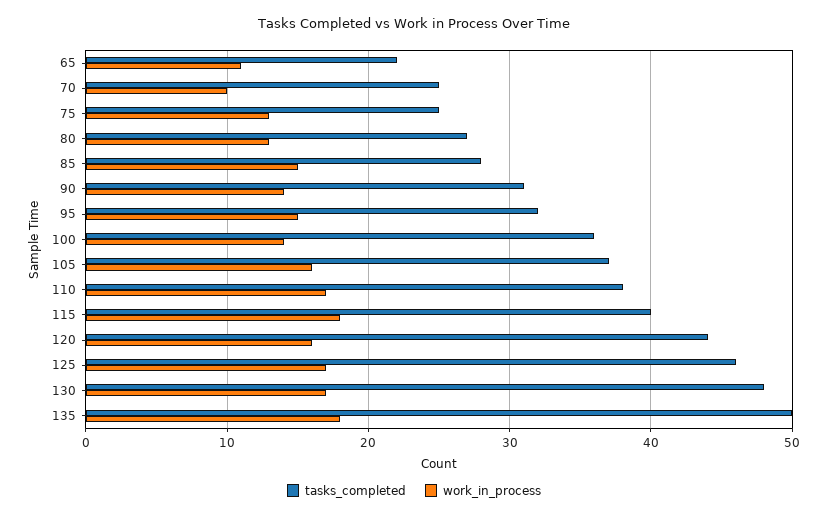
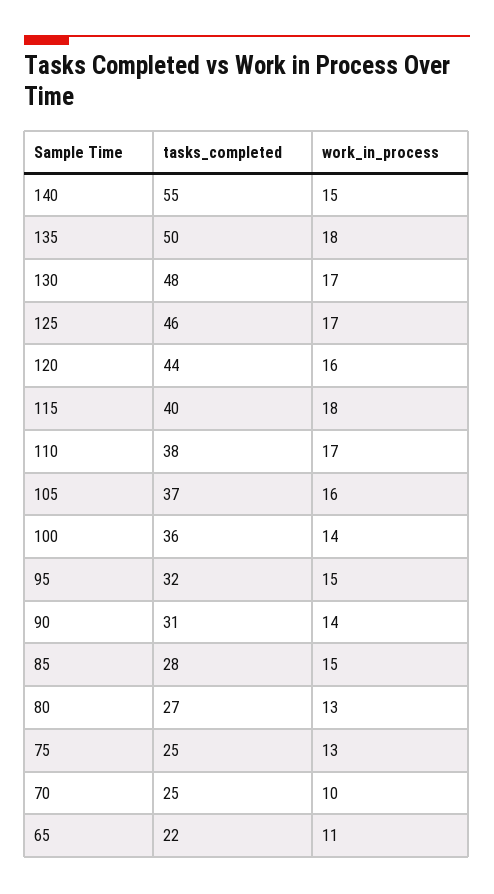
tasks_completed, 140: none -> 55
work_in_process, 140: none -> 15

